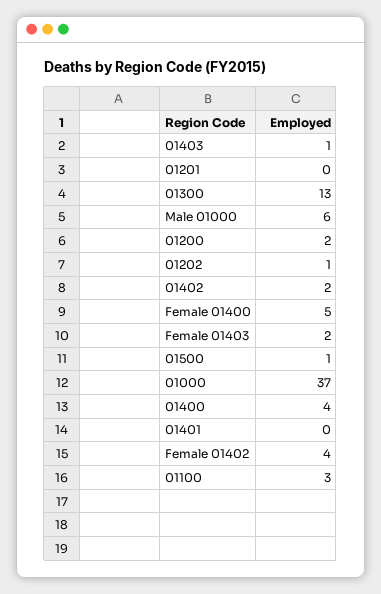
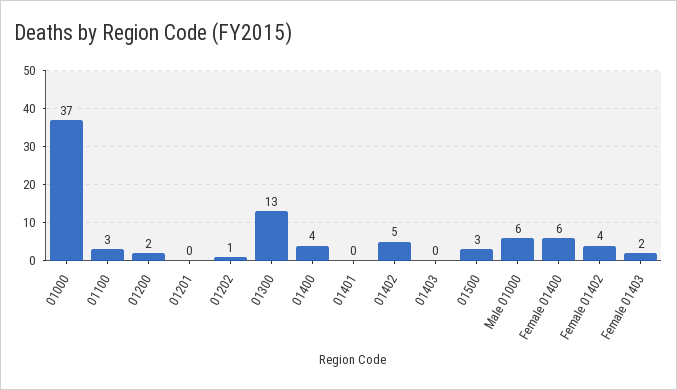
01403: 1 -> 0
01402: 2 -> 5
Female 01400: 5 -> 6
01500: 1 -> 3

